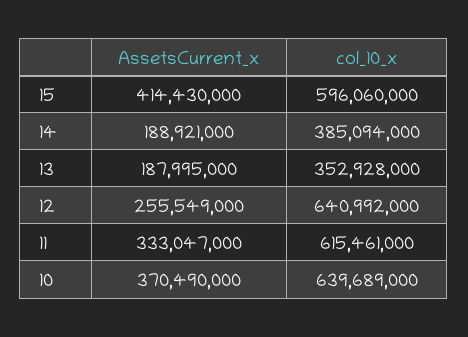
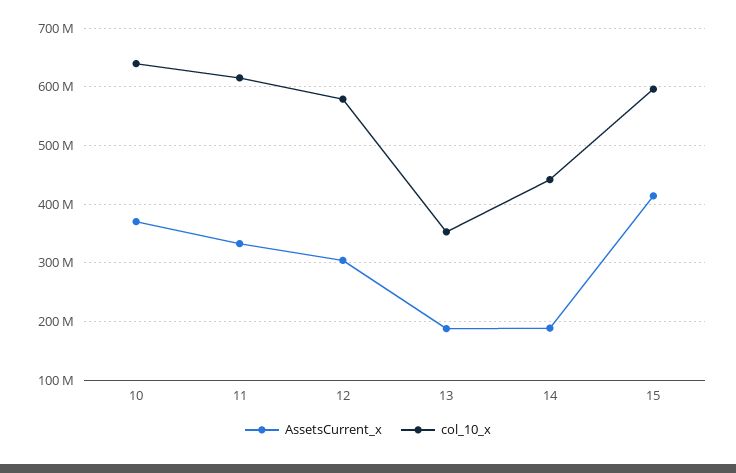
col_10_x, 14: 385094000 -> 440000000
AssetsCurrent_x, 12: 255549000 -> 300000000
col_10_x, 12: 640992000 -> 580000000

